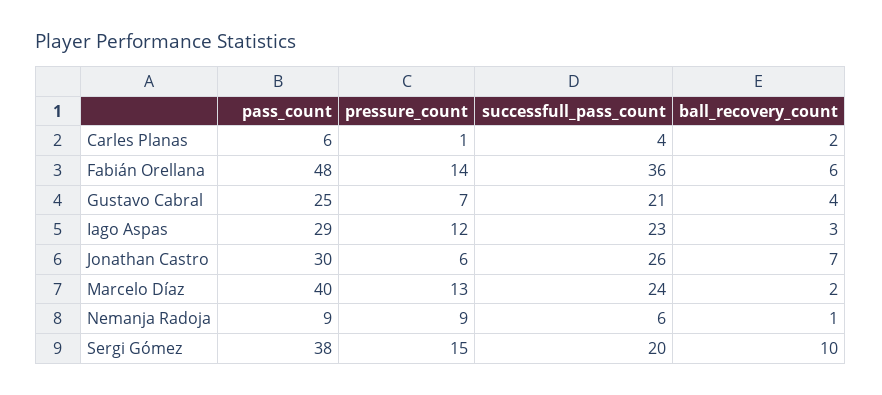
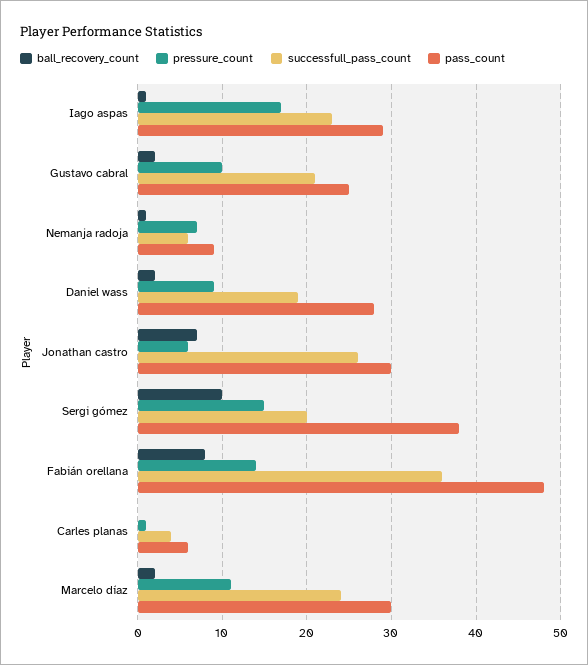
ball_recovery_count, Carles Planas: 2 -> 0
ball_recovery_count, Fabián Orellana: 6 -> 8
pressure_count, Gustavo Cabral: 7 -> 10
ball_recovery_count, Gustavo Cabral: 4 -> 2
pressure_count, Iago Aspas: 12 -> 17
ball_recovery_count, Iago Aspas: 3 -> 1
pass_count, Marcelo Díaz: 40 -> 30
pressure_count, Marcelo Díaz: 13 -> 11
pressure_count, Nemanja Radoja: 9 -> 7
ball_recovery_count, Daniel wass: none -> 2
pressure_count, Daniel wass: none -> 9
successfull_pass_count, Daniel wass: none -> 19
pass_count, Daniel wass: none -> 28

